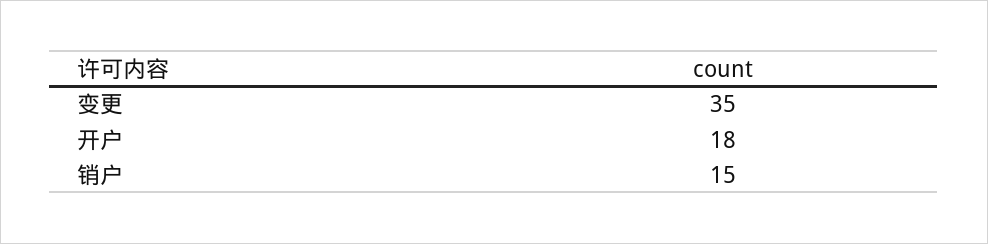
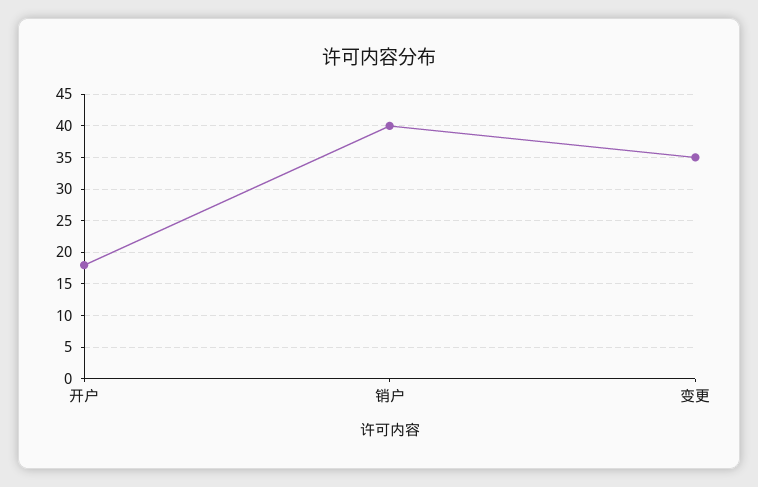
销户: 15 -> 40

